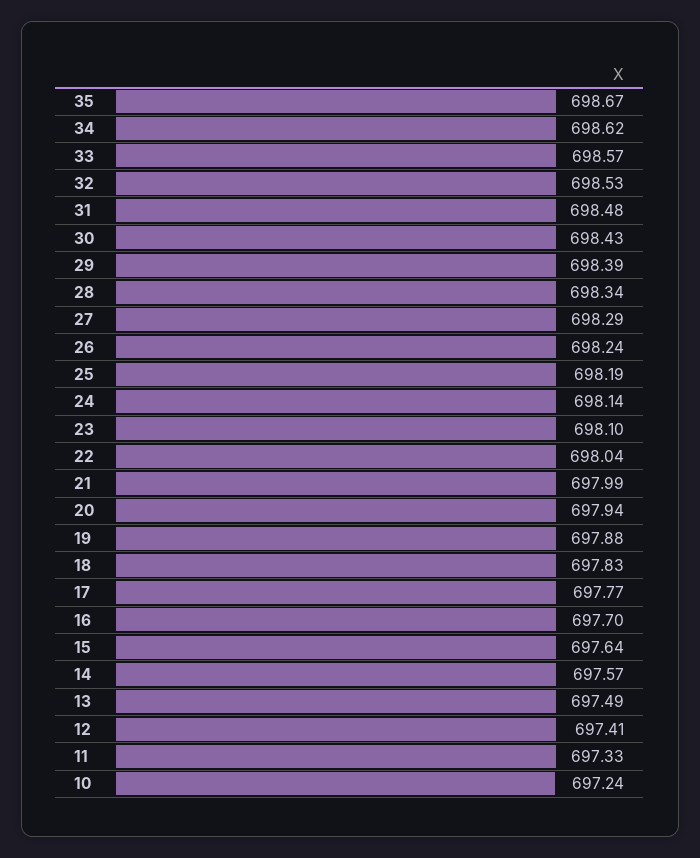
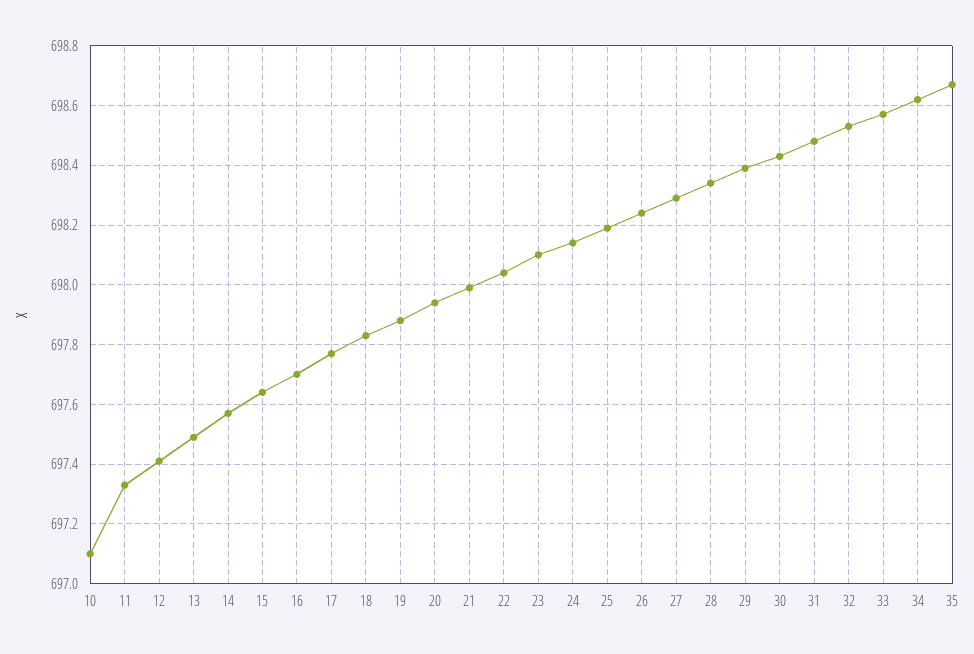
10: 697.24 -> 697.1

